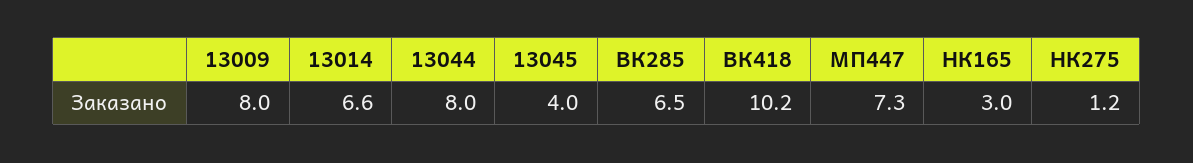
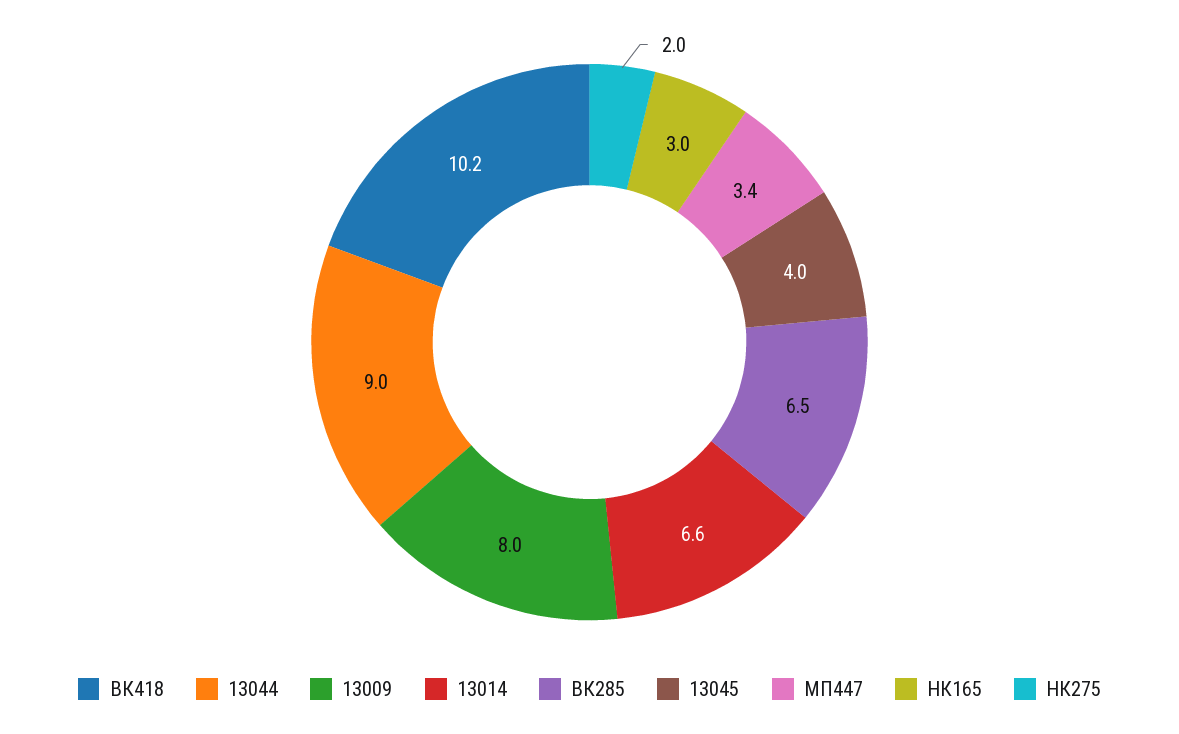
13044: 8 -> 9
МП447: 7.3 -> 3.4
НК275: 1.2 -> 2

